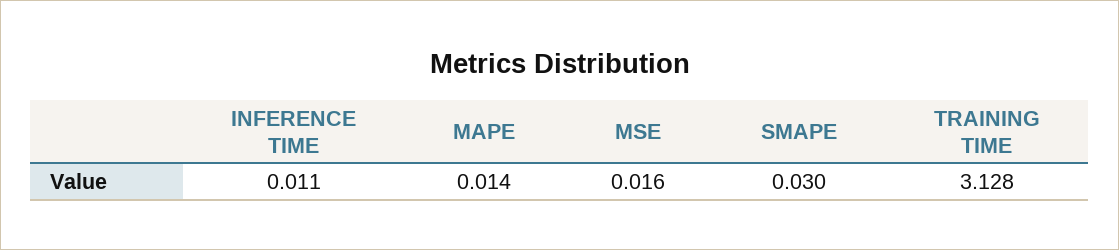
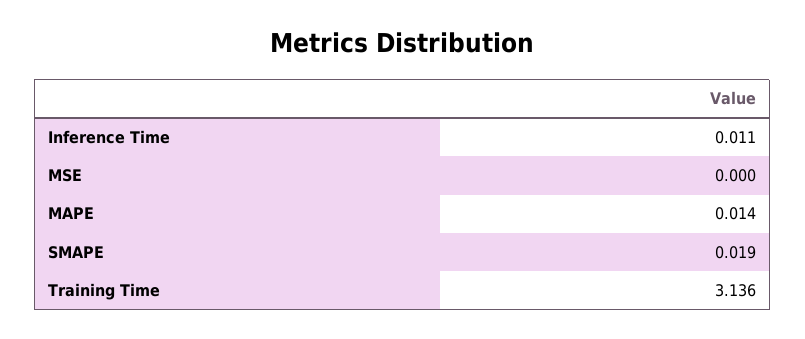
MSE: 0.016 -> 0
SMAPE: 0.03 -> 0.019
TRAINING TIME: 3.128 -> 3.136

